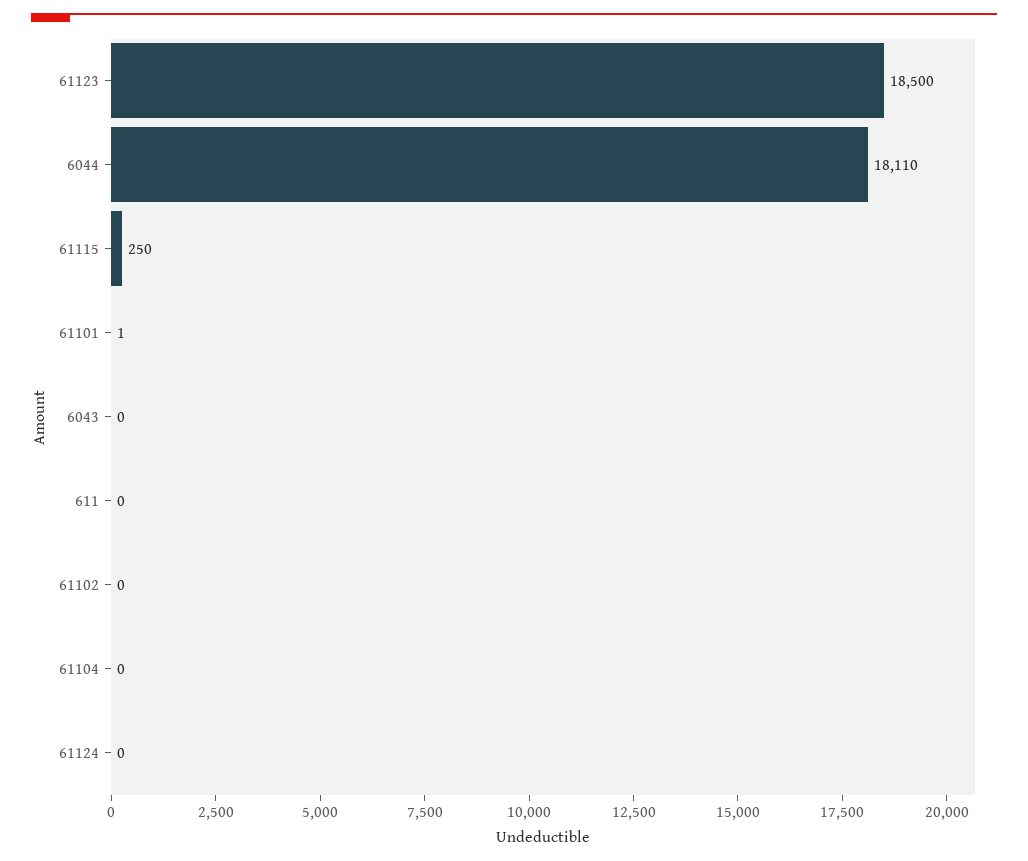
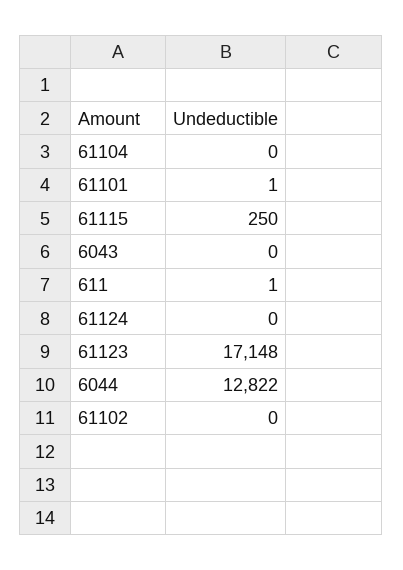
61123: 18500 -> 17148
6044: 18110 -> 12822
611: 0 -> 1

